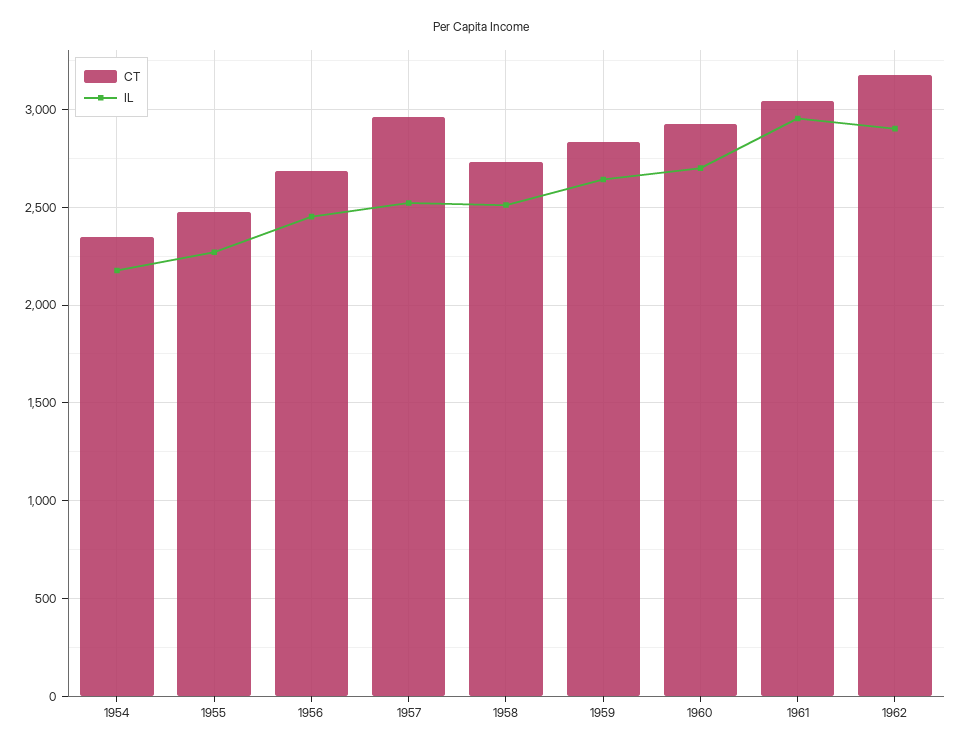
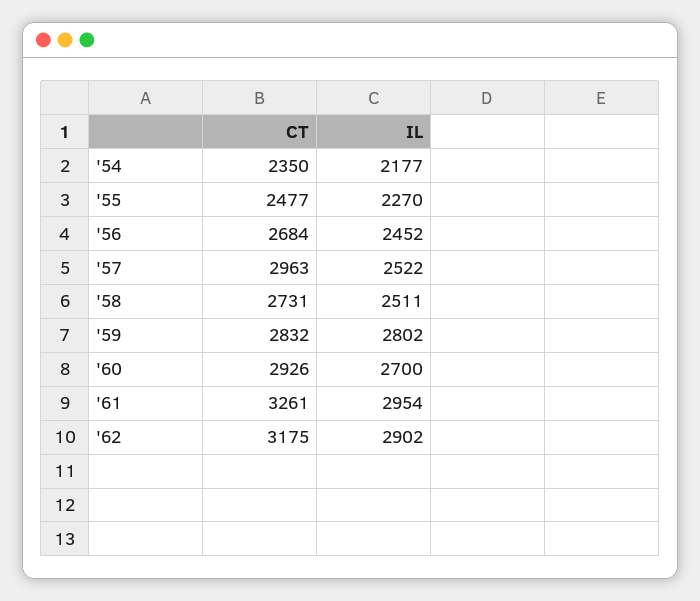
IL, 1959: 2650 -> 2802
CT, 1961: 3050 -> 3261

